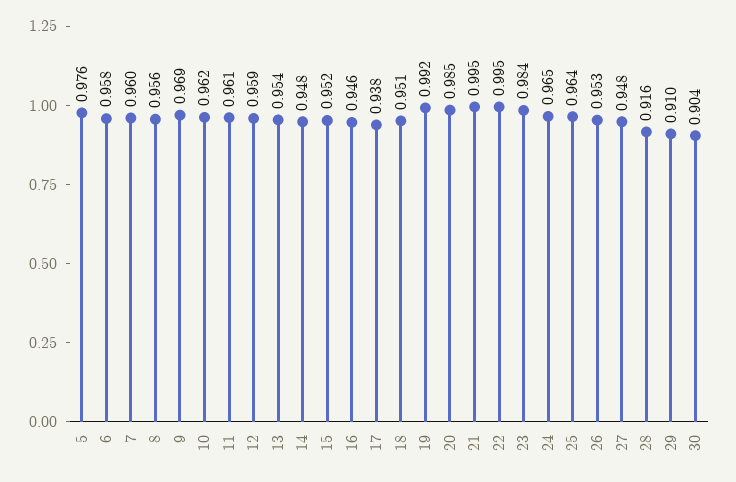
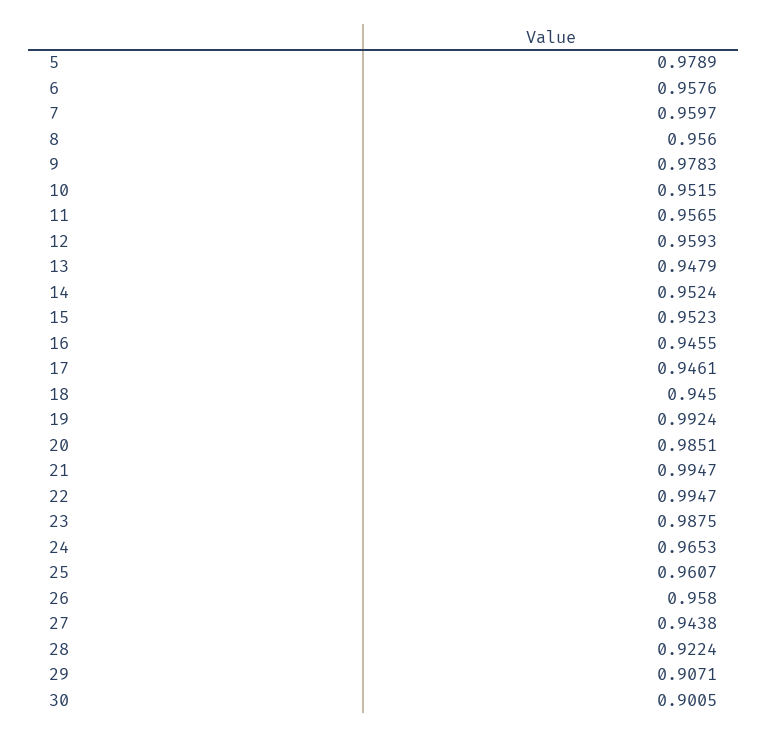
5: 0.976 -> 0.9789
9: 0.969 -> 0.9783
10: 0.962 -> 0.9515
11: 0.961 -> 0.9565
13: 0.954 -> 0.9479
14: 0.948 -> 0.9524
17: 0.938 -> 0.9461
18: 0.951 -> 0.945
23: 0.984 -> 0.9875
25: 0.964 -> 0.9607
26: 0.953 -> 0.958
27: 0.948 -> 0.9438
28: 0.916 -> 0.9224
29: 0.91 -> 0.9071
30: 0.904 -> 0.9005

